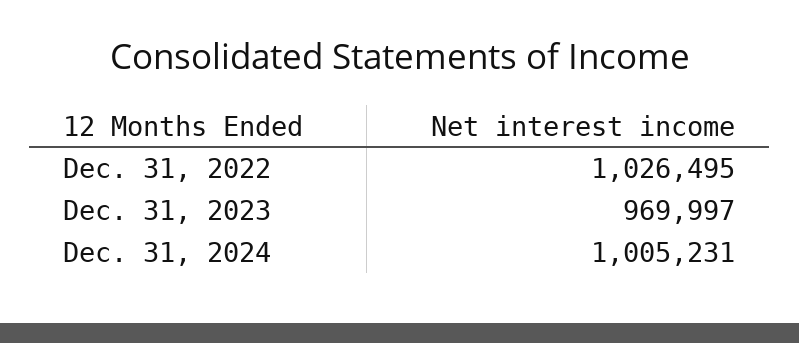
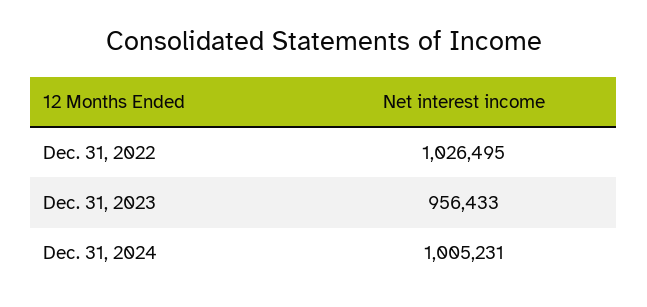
Dec. 31, 2023: 969997 -> 956433

